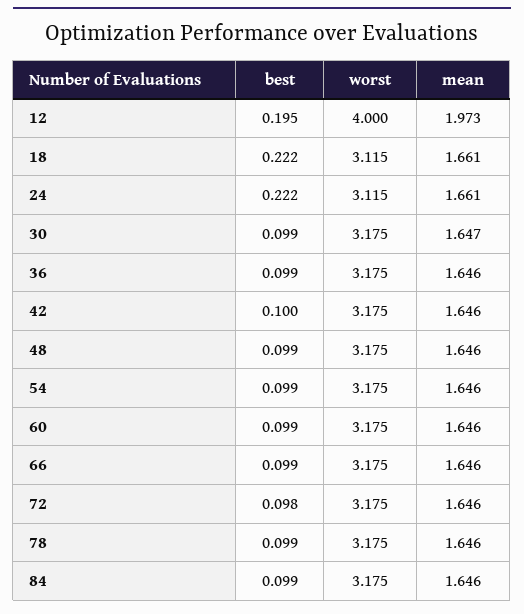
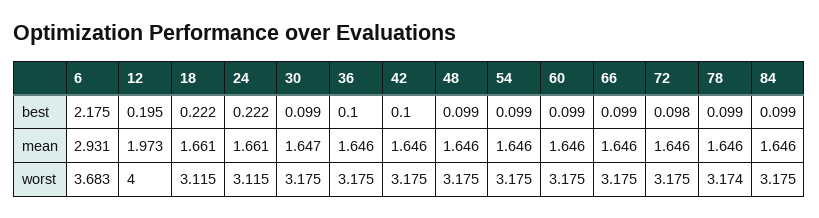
best, 36: 0.099 -> 0.1
worst, 78: 3.175 -> 3.174
best, 6: none -> 2.175
mean, 6: none -> 2.931
worst, 6: none -> 3.683

